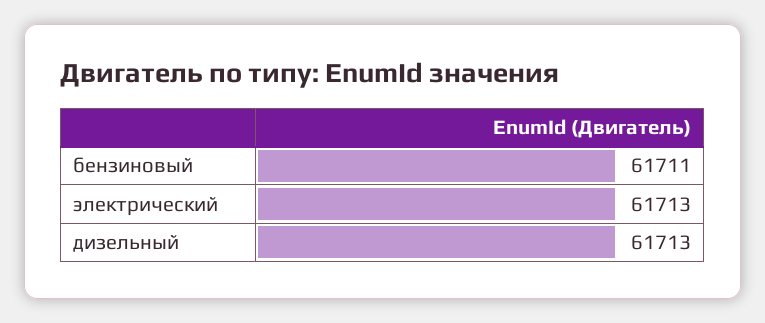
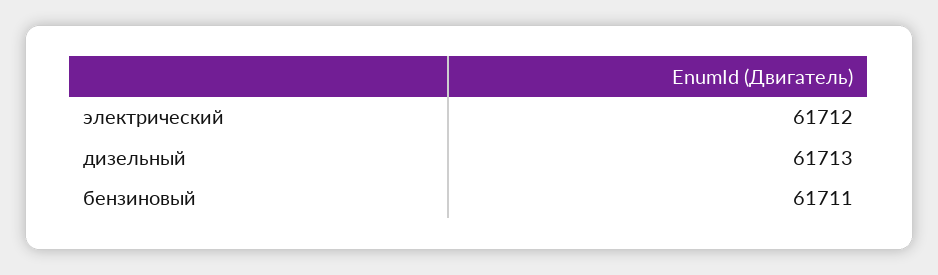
электрический: 61713 -> 61712

